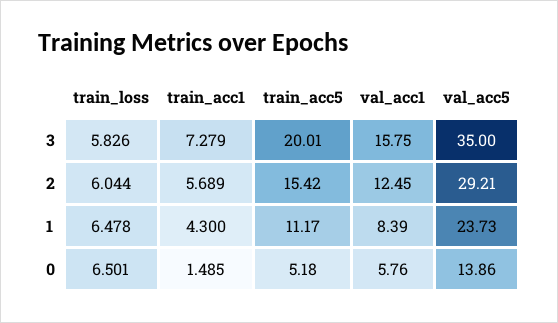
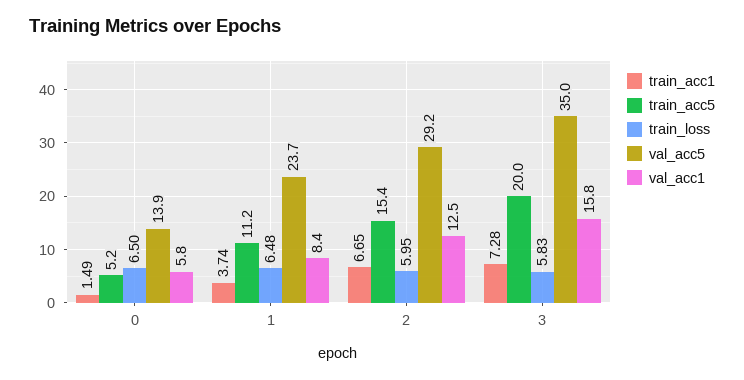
train_loss, 2: 6.044 -> 5.95
train_acc1, 2: 5.689 -> 6.65
train_acc1, 1: 4.3 -> 3.74

